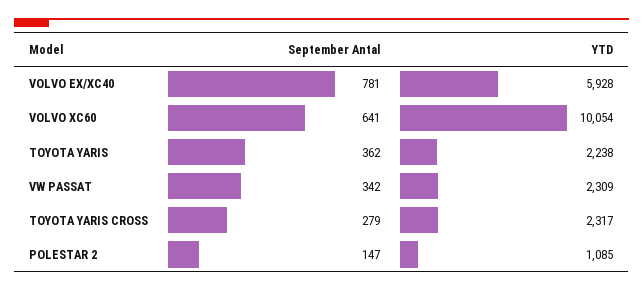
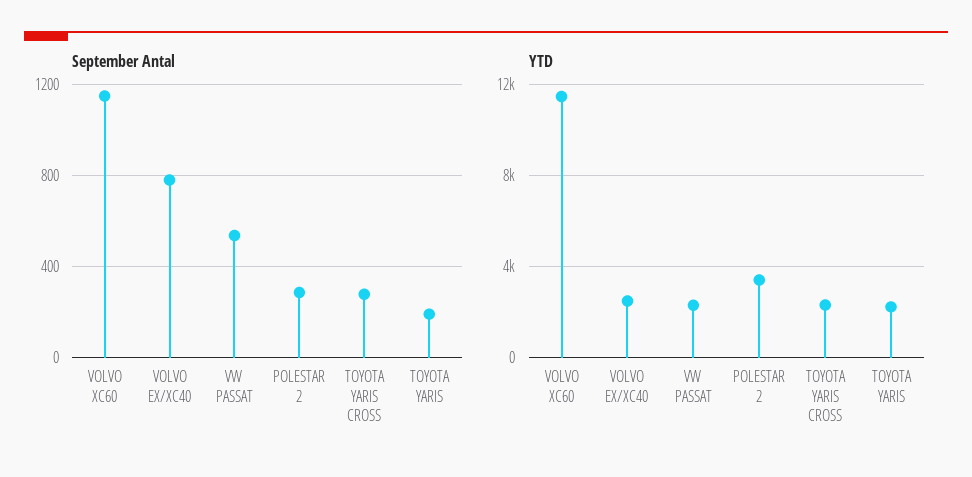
YTD, VOLVO EX/XC40: 5928 -> 2500
September Antal, VOLVO XC60: 641 -> 1150
YTD, VOLVO XC60: 10054 -> 11500
September Antal, TOYOTA YARIS: 362 -> 200
September Antal, VW PASSAT: 342 -> 550
September Antal, POLESTAR 2: 147 -> 300
YTD, POLESTAR 2: 1085 -> 3500

